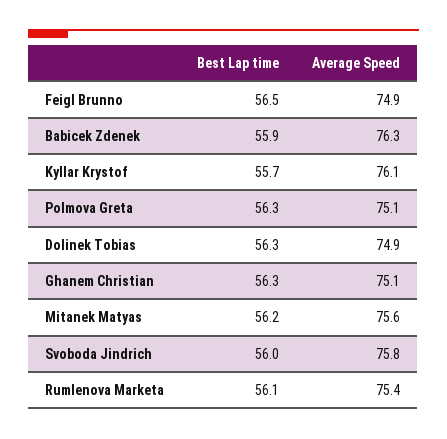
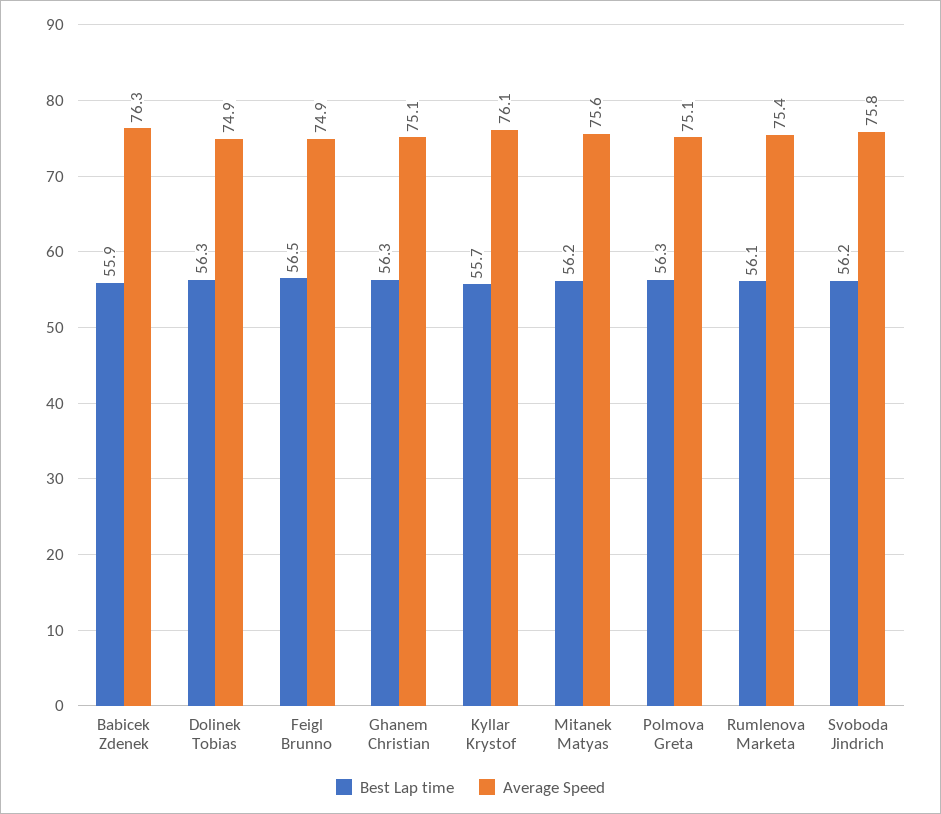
Best Lap time, Svoboda Jindrich: 56 -> 56.2

